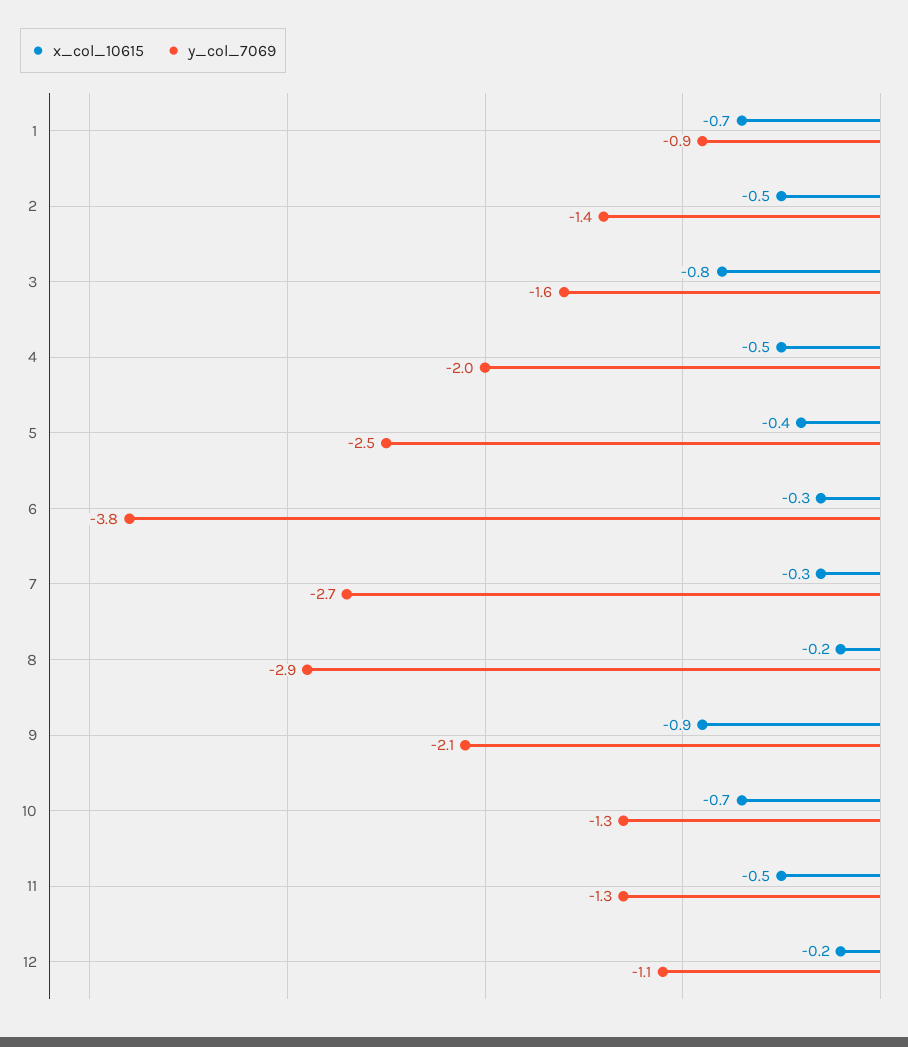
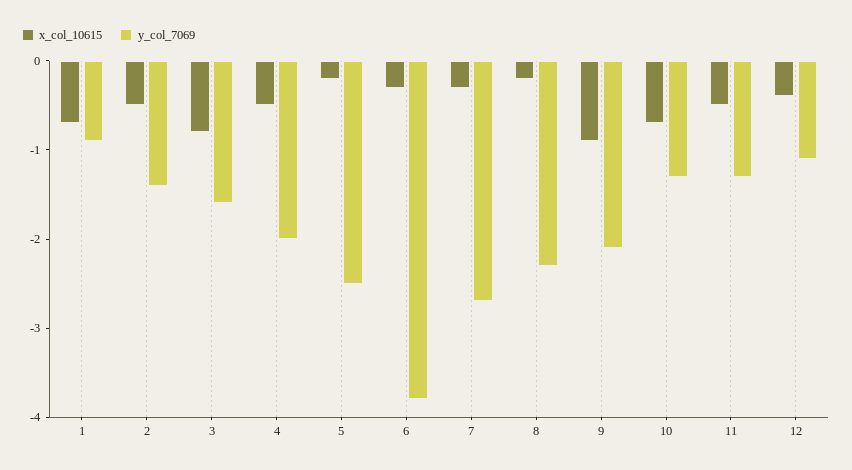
x_col_10615, 5: -0.4 -> -0.2
y_col_7069, 8: -2.9 -> -2.3
x_col_10615, 12: -0.2 -> -0.4

